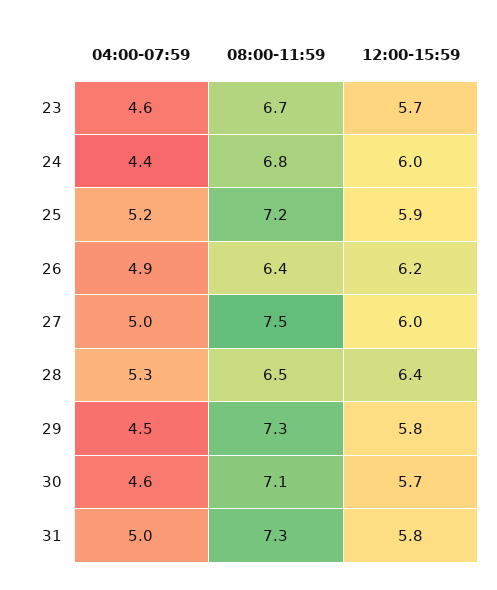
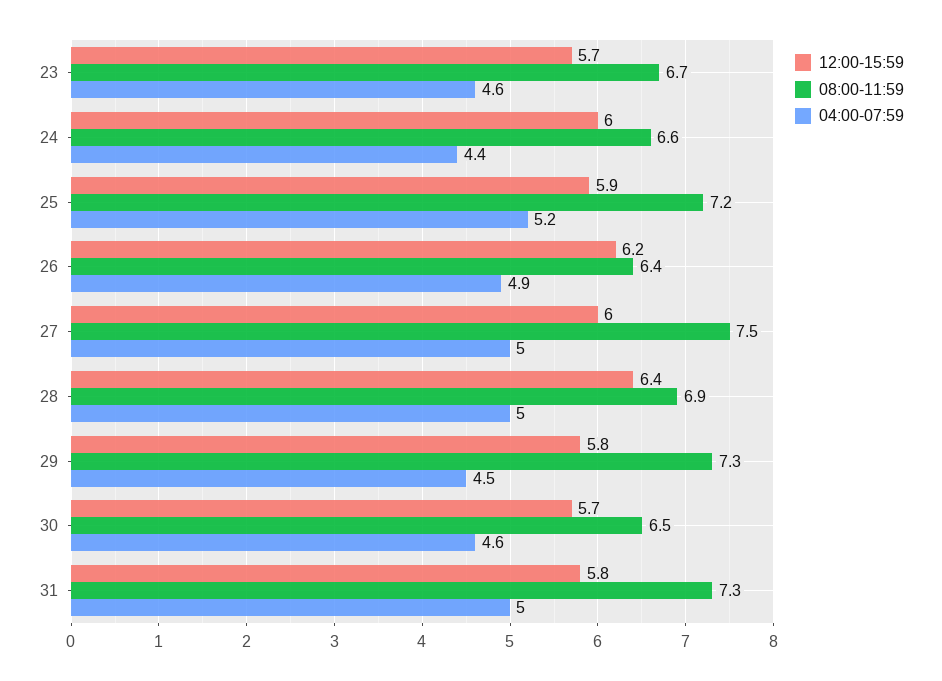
08:00-11:59, 24: 6.8 -> 6.6
04:00-07:59, 28: 5.3 -> 5
08:00-11:59, 28: 6.5 -> 6.9
08:00-11:59, 30: 7.1 -> 6.5

